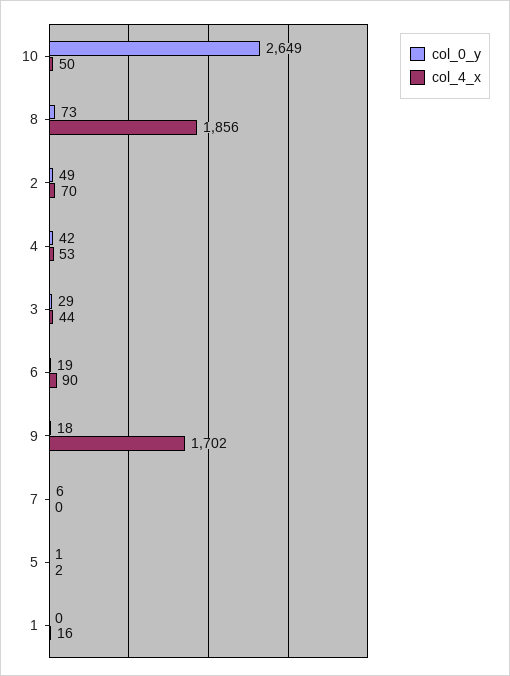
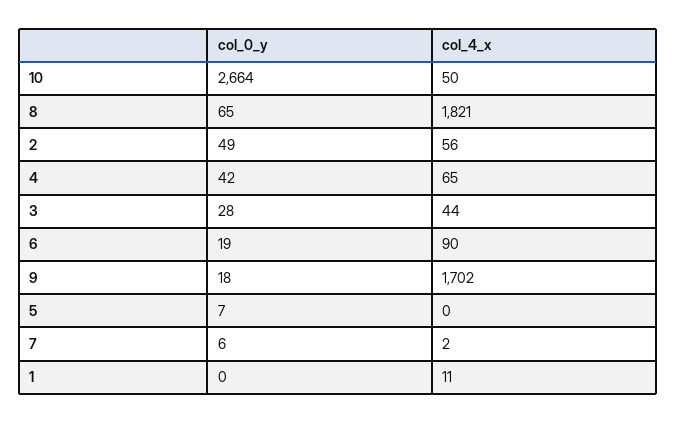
col_0_y, 10: 2649 -> 2664
col_0_y, 8: 73 -> 65
col_4_x, 8: 1856 -> 1821
col_4_x, 2: 70 -> 56
col_4_x, 4: 53 -> 65
col_0_y, 3: 29 -> 28
col_4_x, 7: 0 -> 2
col_0_y, 5: 1 -> 7
col_4_x, 5: 2 -> 0
col_4_x, 1: 16 -> 11

